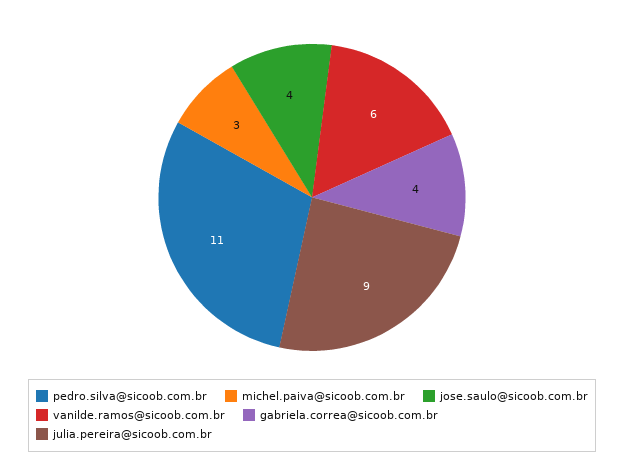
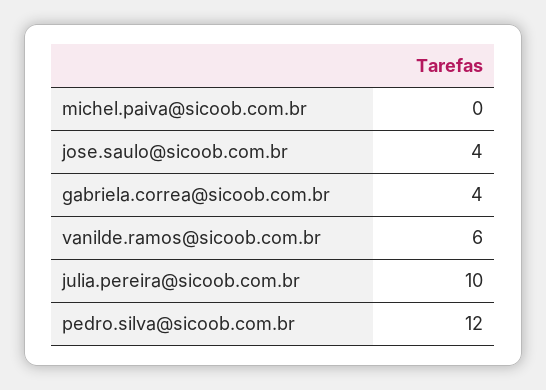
pedro.silva@sicoob.com.br: 11 -> 12
michel.paiva@sicoob.com.br: 3 -> 0
julia.pereira@sicoob.com.br: 9 -> 10

